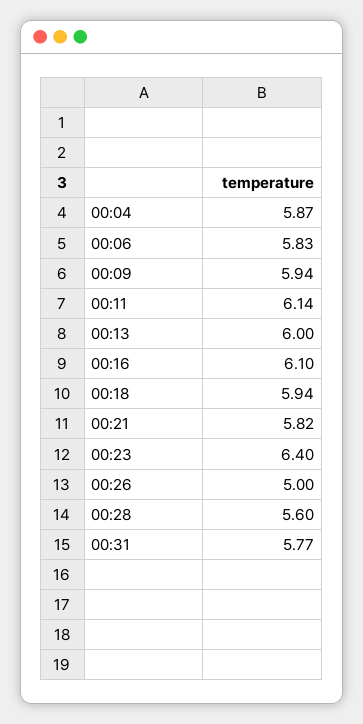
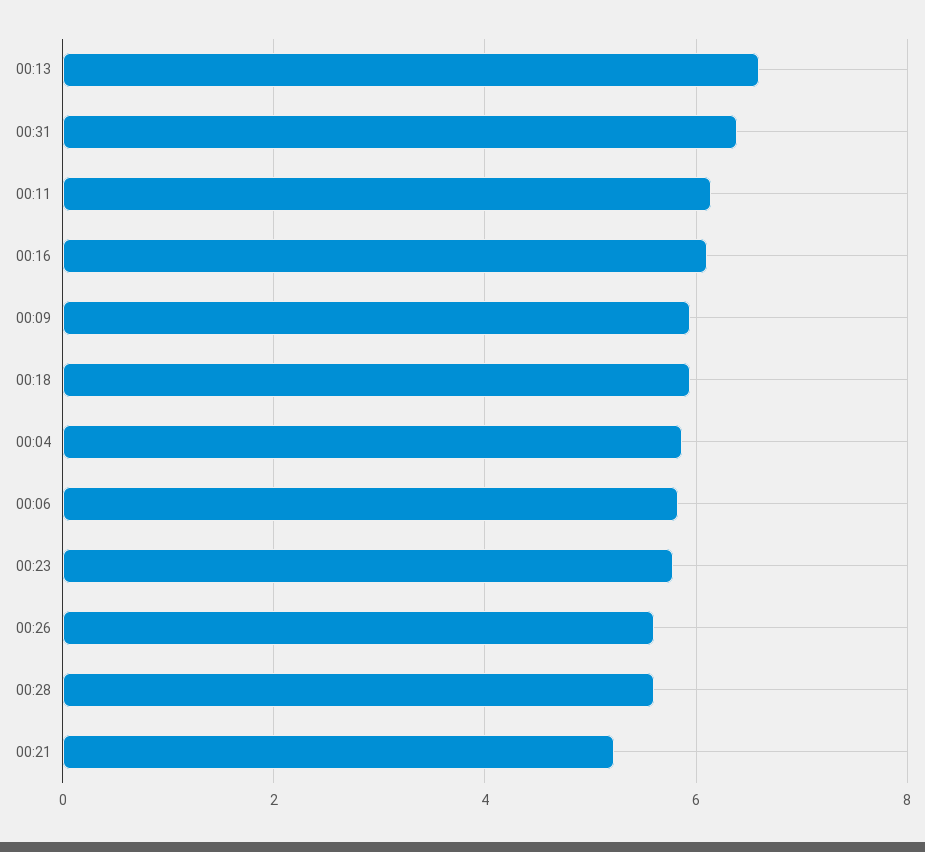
00:13: 6 -> 6.6
00:21: 5.82 -> 5.2
00:23: 6.4 -> 5.8
00:26: 5 -> 5.6
00:31: 5.77 -> 6.4

